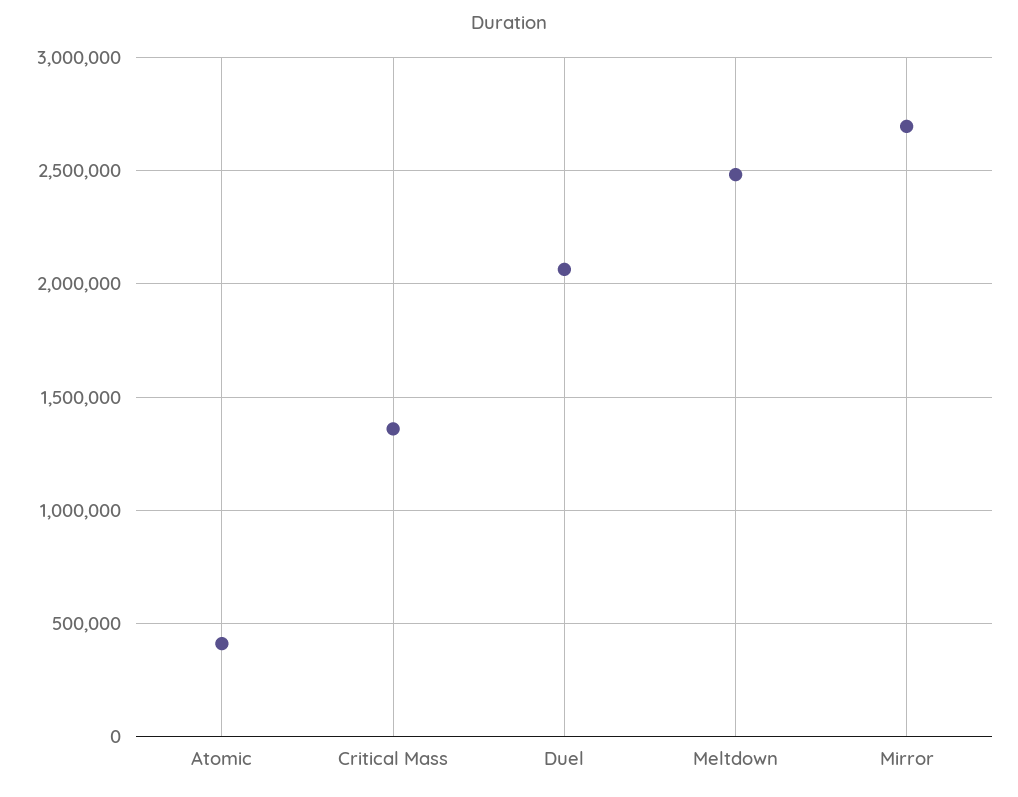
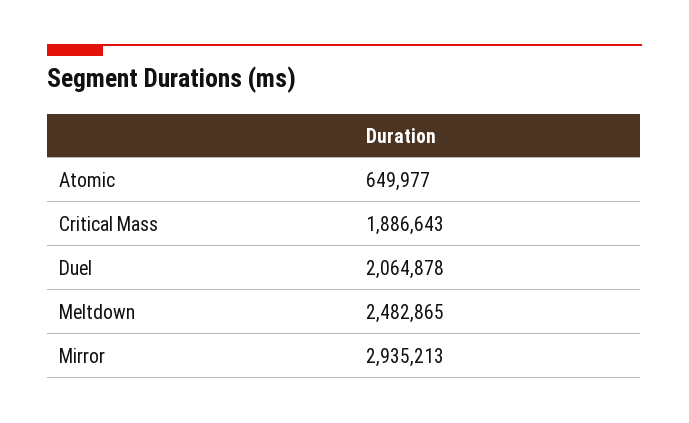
Atomic: 400000 -> 649977
Critical Mass: 1350000 -> 1886643
Mirror: 2700000 -> 2935213

